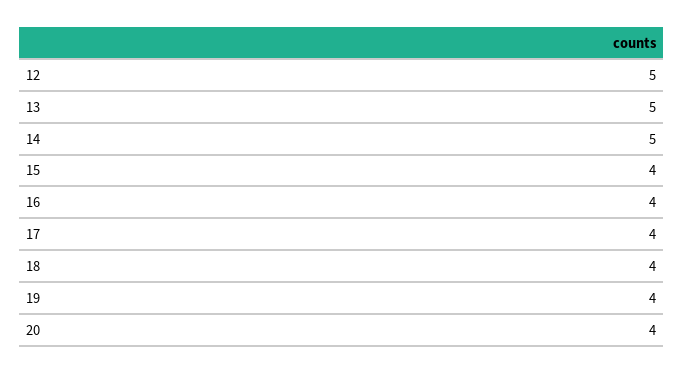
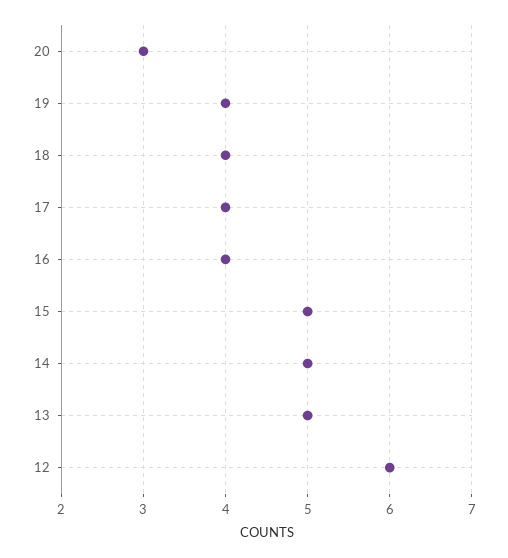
12: 5 -> 6
15: 4 -> 5
20: 4 -> 3

